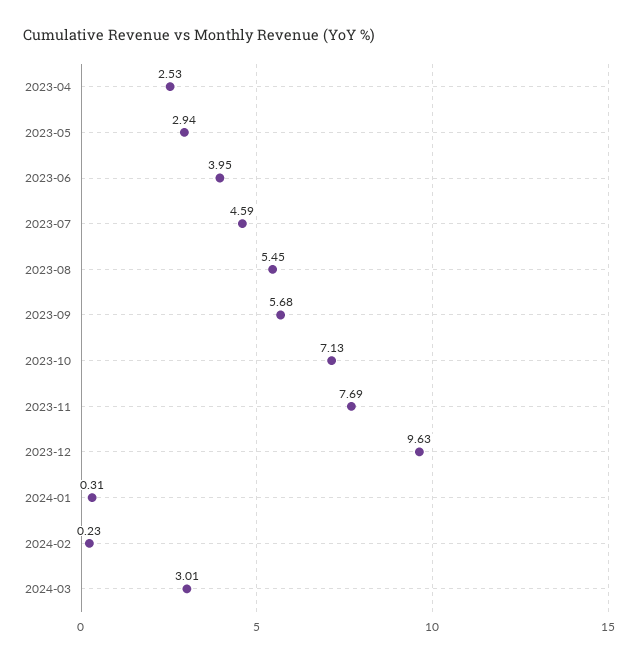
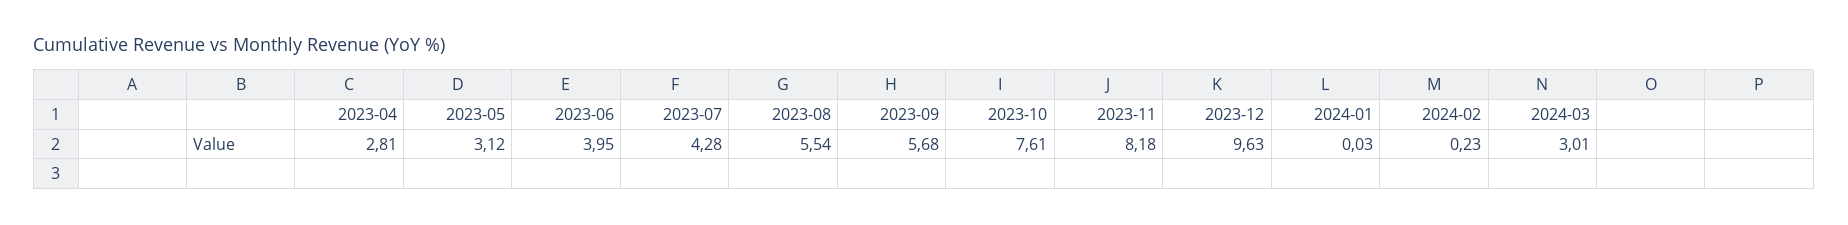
2023-04: 2.53 -> 2.81
2023-05: 2.94 -> 3.12
2023-07: 4.59 -> 4.28
2023-08: 5.45 -> 5.54
2023-10: 7.13 -> 7.61
2023-11: 7.69 -> 8.18
2024-01: 0.31 -> 0.03

